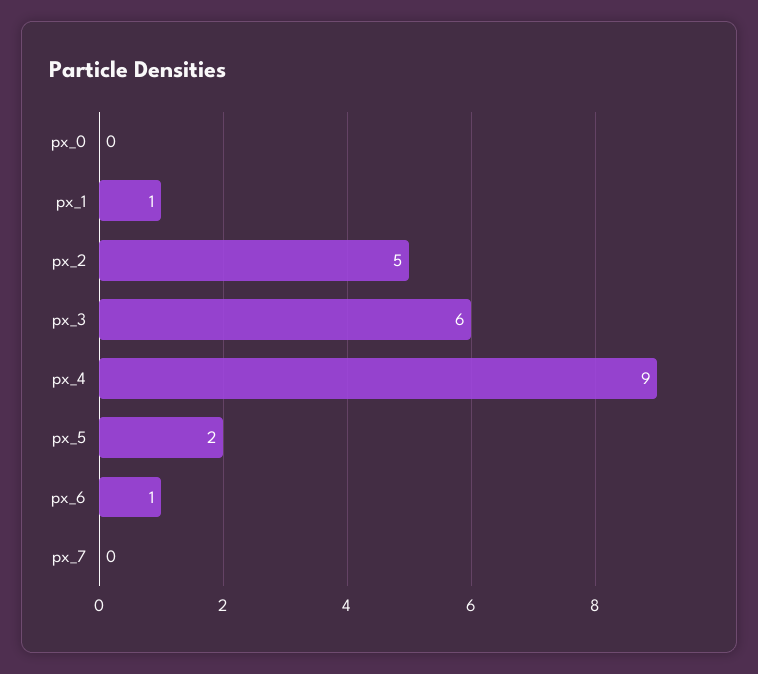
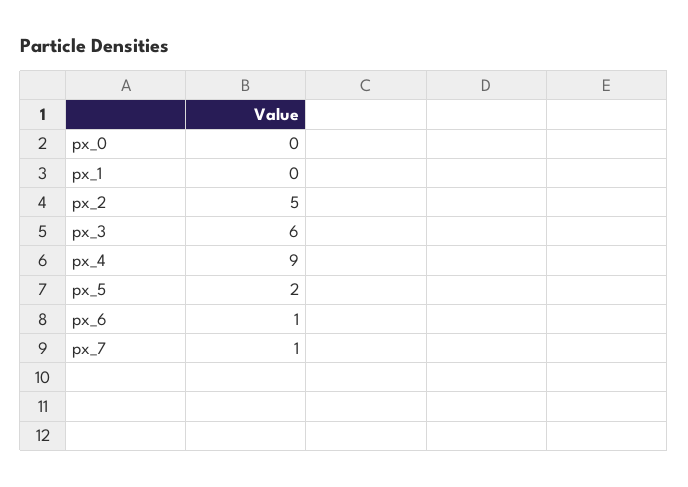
px_1: 1 -> 0
px_7: 0 -> 1

